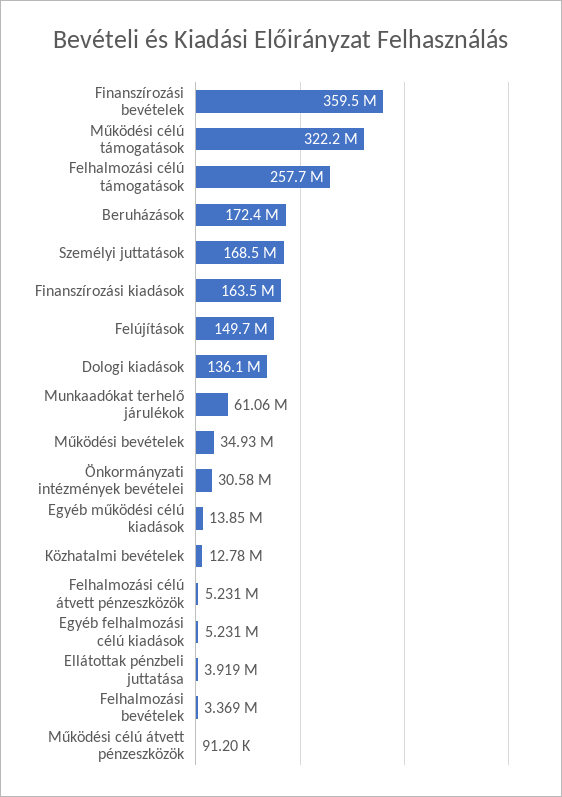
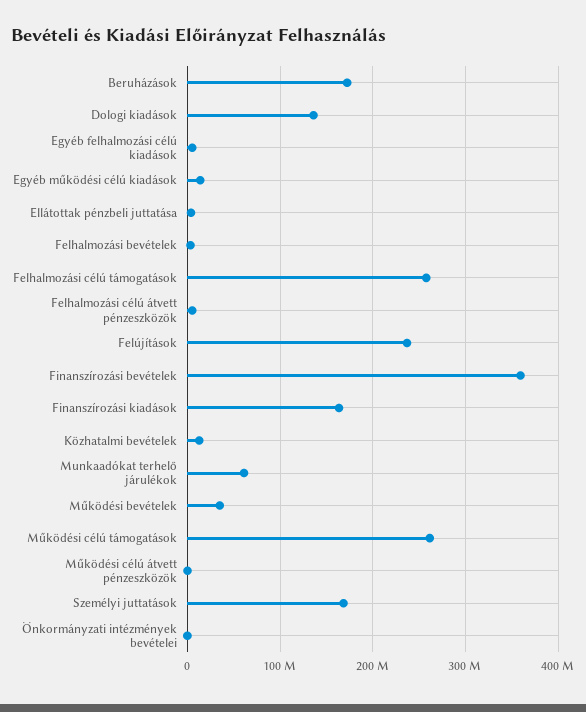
Működési célú támogatások: 322200000 -> 260000000
Felújítások: 149700000 -> 240000000
Önkormányzati intézmények bevételei: 30580000 -> 0

